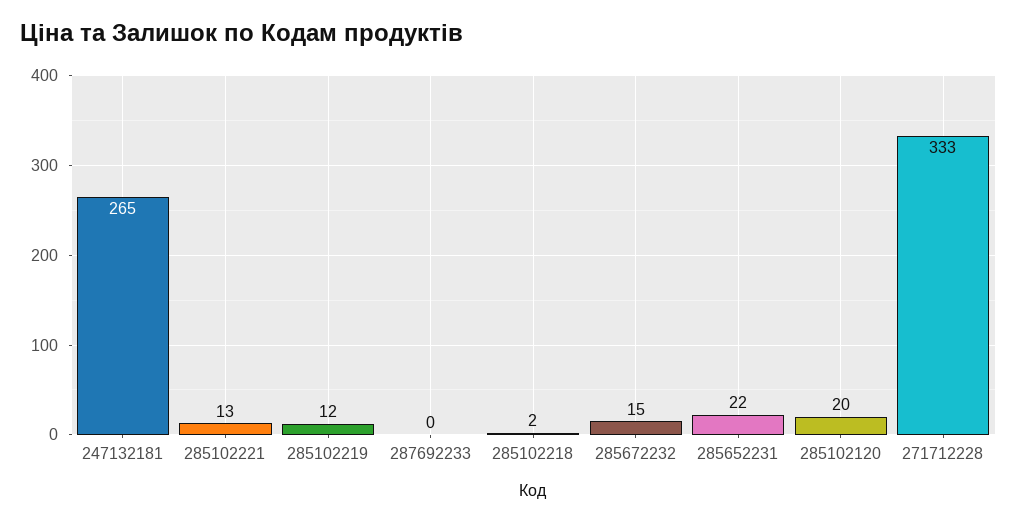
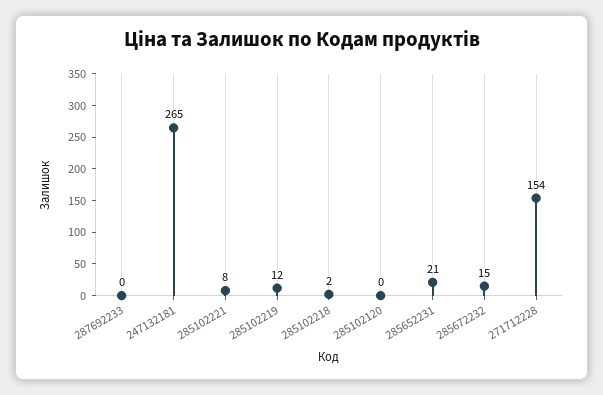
285102221: 13 -> 8
285652231: 22 -> 21
285102120: 20 -> 0
271712228: 333 -> 154

